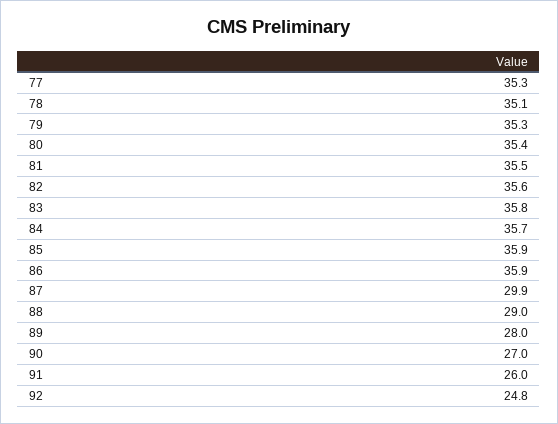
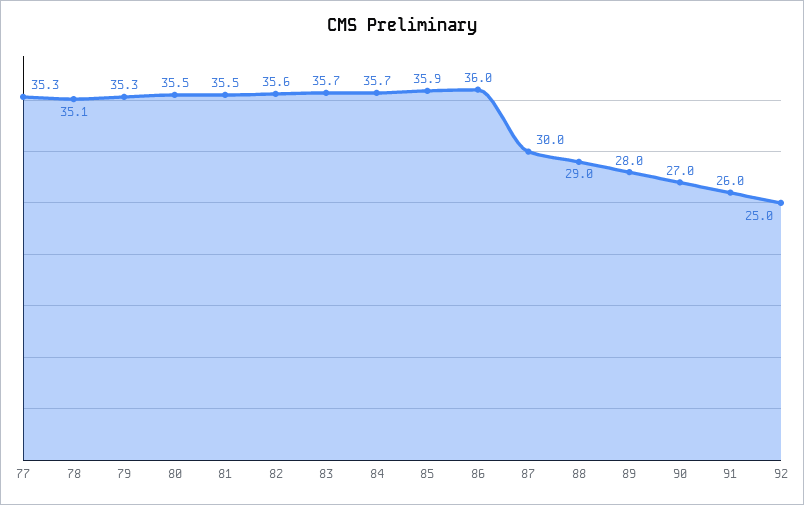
80: 35.4 -> 35.5
83: 35.8 -> 35.7
86: 35.9 -> 36
87: 29.9 -> 30
92: 24.8 -> 25

